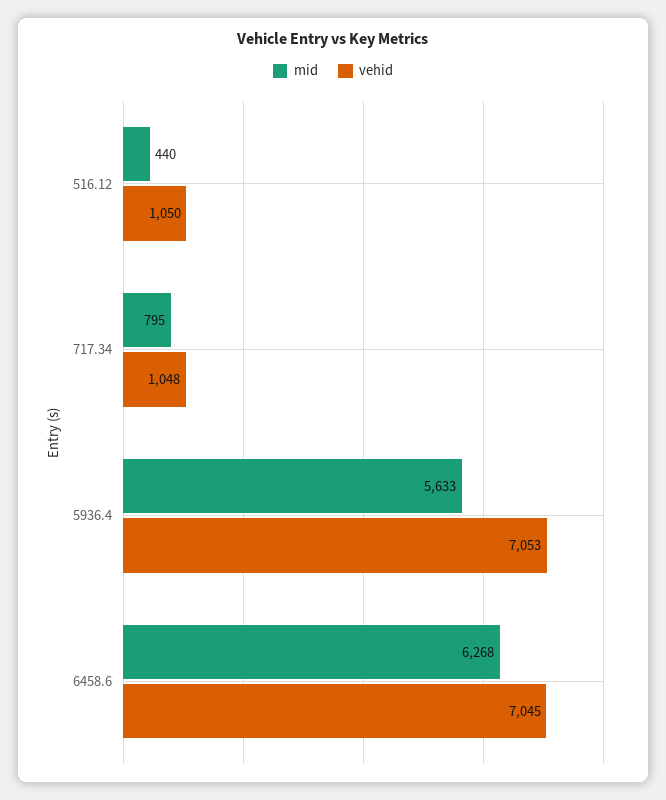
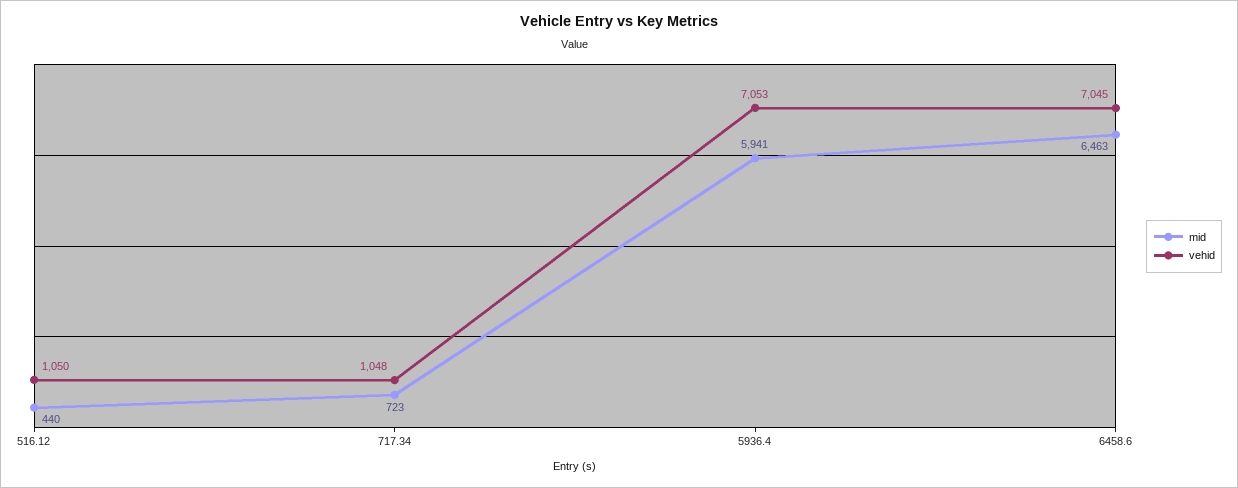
mid, 717.34: 795 -> 723
mid, 5936.4: 5633 -> 5941
mid, 6458.6: 6268 -> 6463

